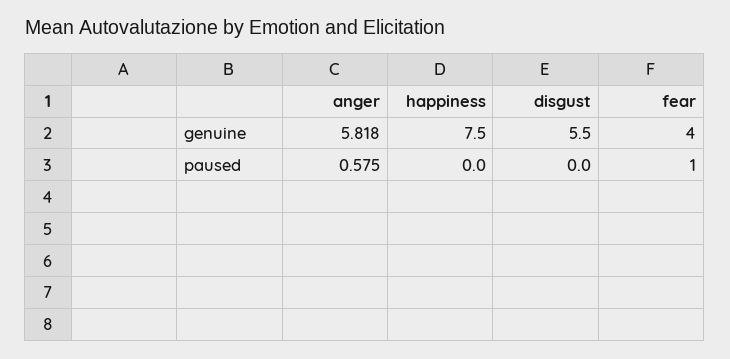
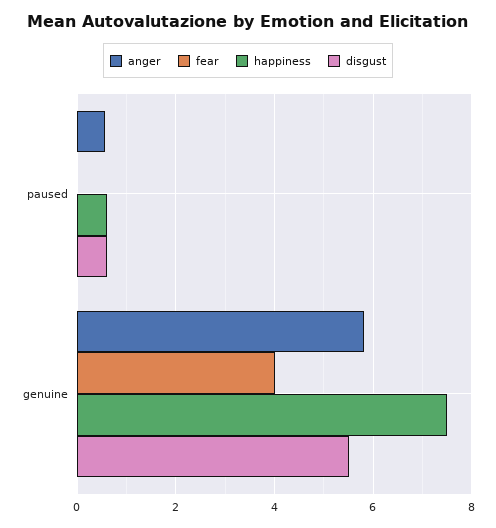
happiness, paused: 0 -> 0.6
disgust, paused: 0 -> 0.6
fear, paused: 1 -> 0

